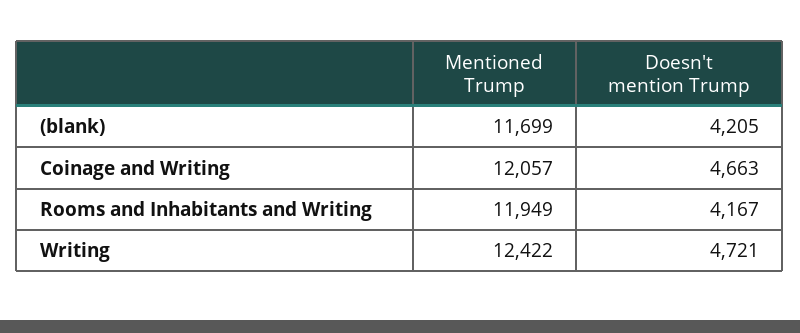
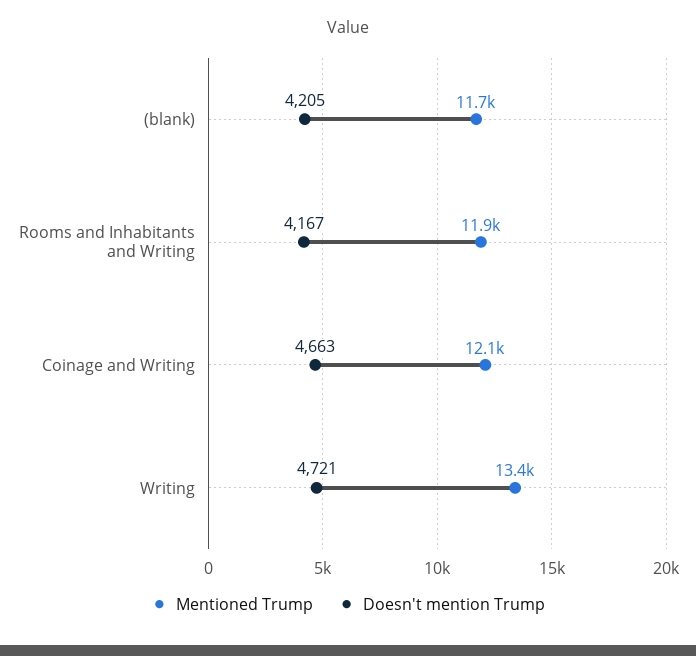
Mentioned Trump, Writing: 12422 -> 13400

